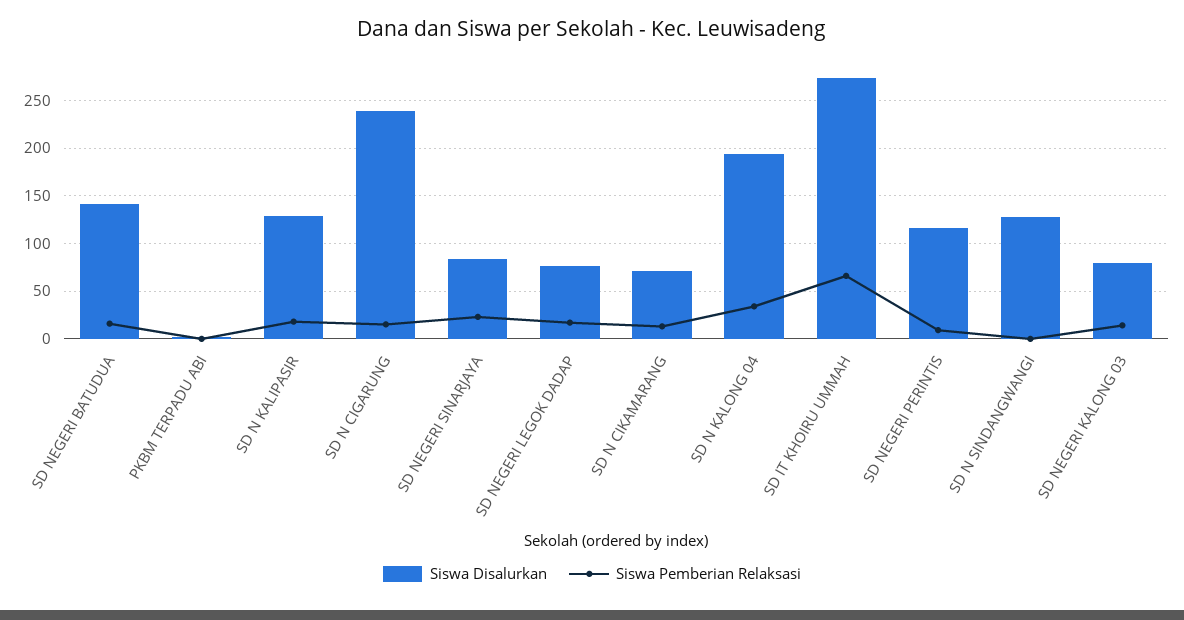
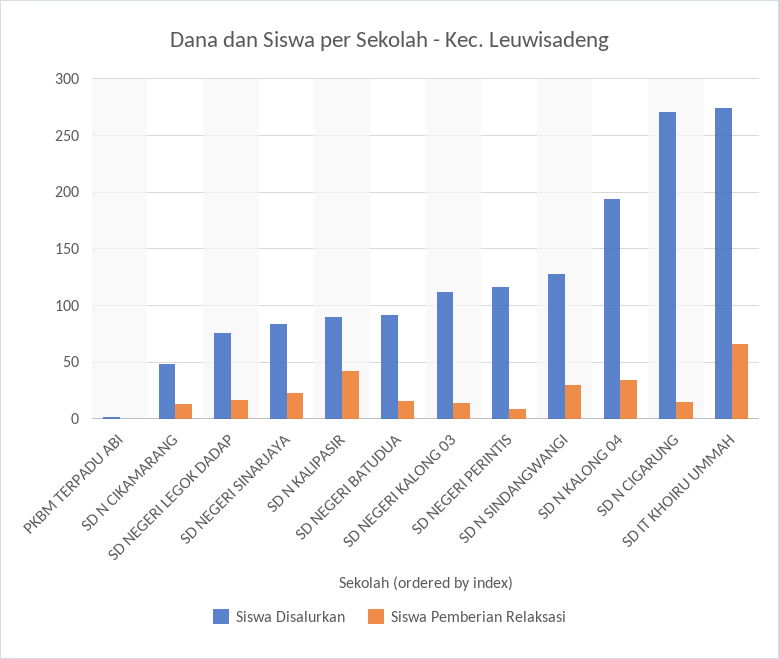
Siswa Disalurkan, SD NEGERI BATUDUA: 140 -> 90
Siswa Disalurkan, SD N KALIPASIR: 130 -> 90
Siswa Pemberian Relaksasi, SD N KALIPASIR: 20 -> 40
Siswa Disalurkan, SD N CIGARUNG: 240 -> 270
Siswa Disalurkan, SD N CIKAMARANG: 70 -> 50
Siswa Pemberian Relaksasi, SD N SINDANGWANGI: 0 -> 30
Siswa Disalurkan, SD NEGERI KALONG 03: 80 -> 110

